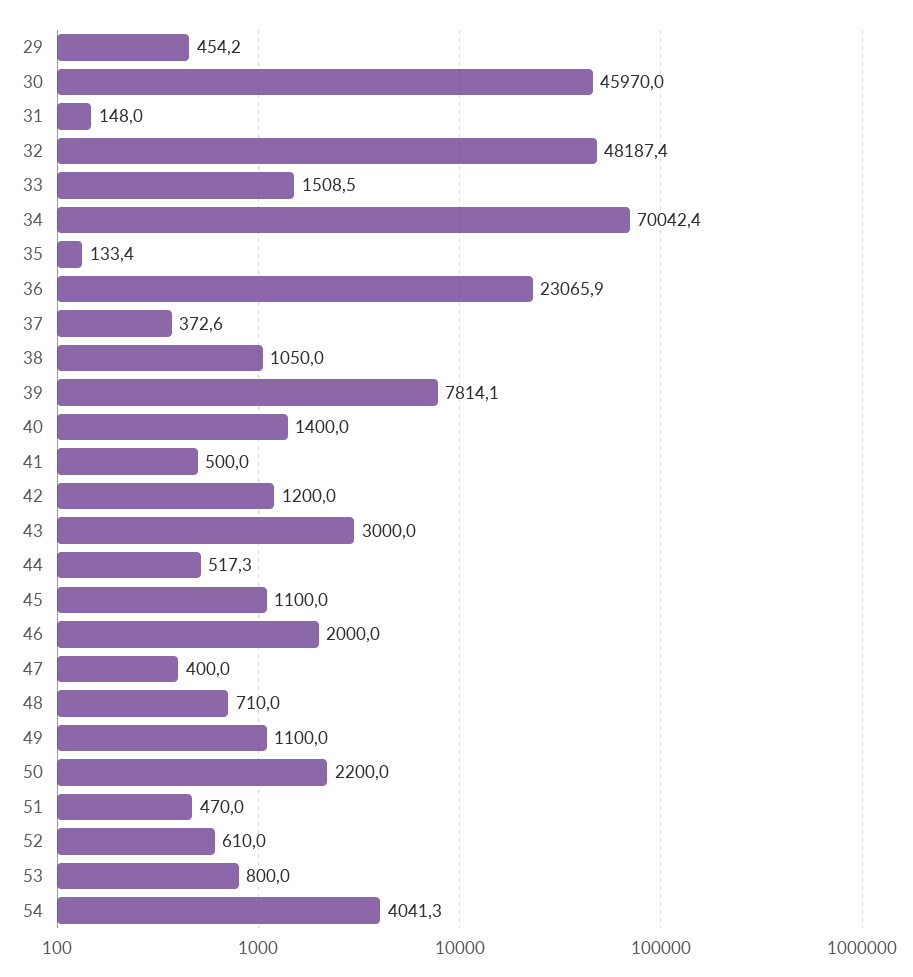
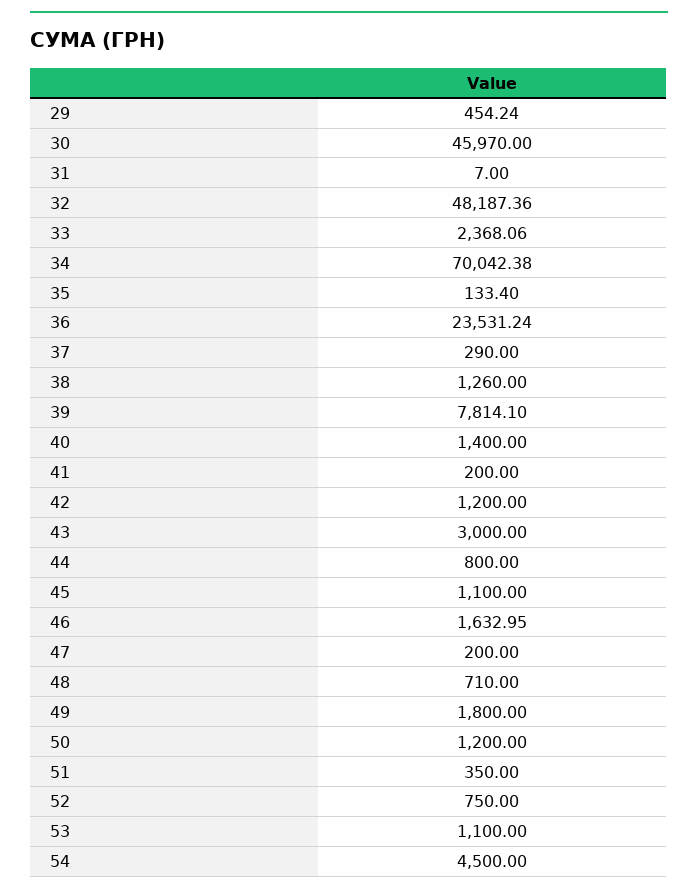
31: 148 -> 7
33: 1508.5 -> 2368.06
36: 23065.9 -> 23531.24
37: 372.6 -> 290
38: 1050 -> 1260
41: 500 -> 200
44: 517.3 -> 800
46: 2000 -> 1632.95
47: 400 -> 200
49: 1100 -> 1800
50: 2200 -> 1200
51: 470 -> 350
52: 610 -> 750
53: 800 -> 1100
54: 4041.3 -> 4500

